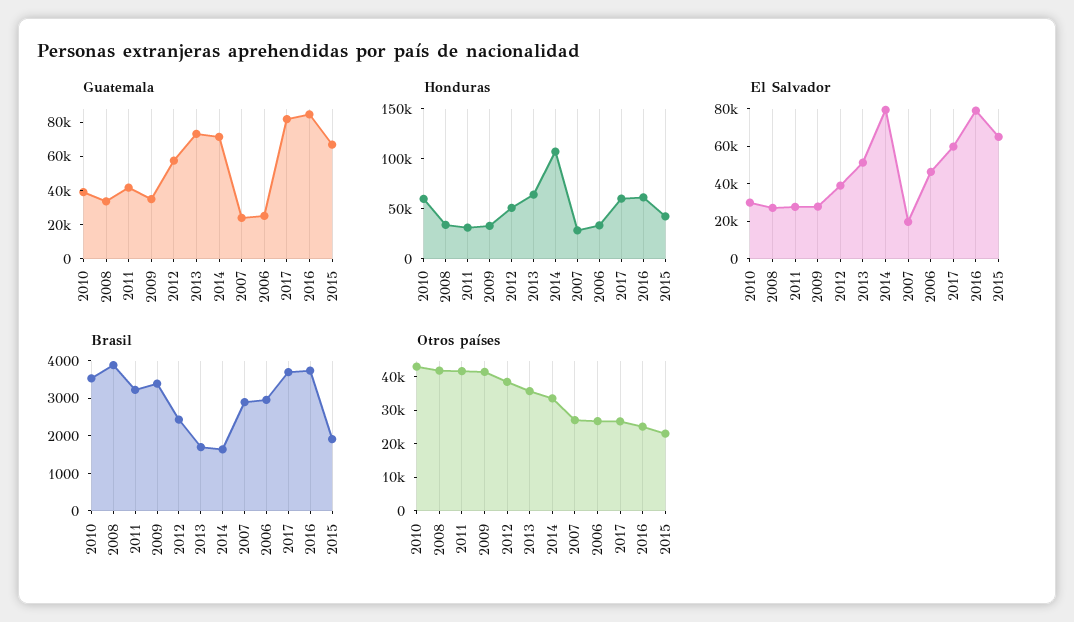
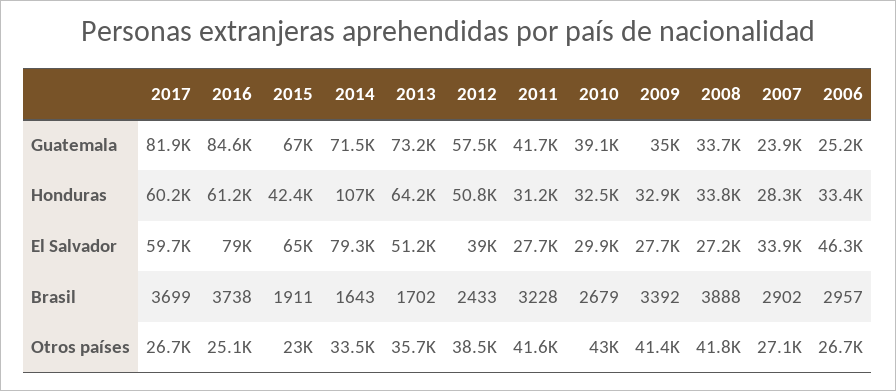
Honduras, 2010: 60000 -> 32500
El Salvador, 2007: 20000 -> 33900
Brasil, 2010: 3500 -> 2679

